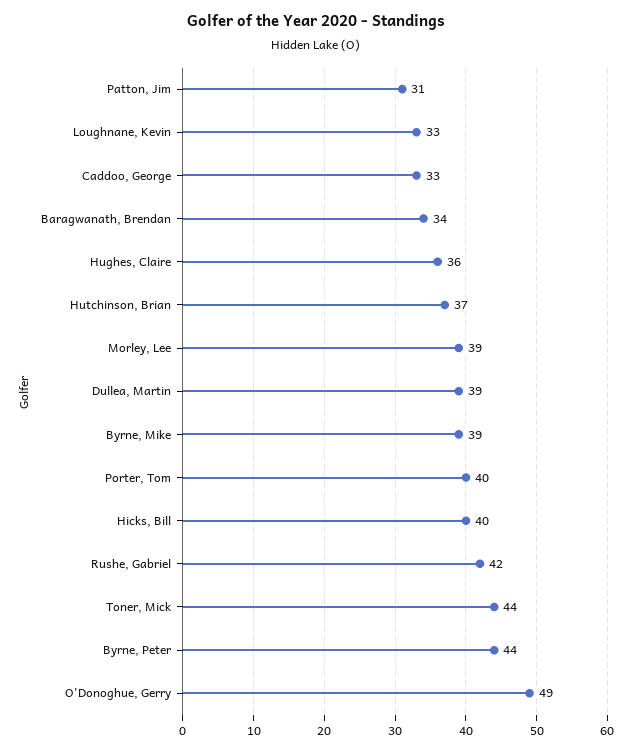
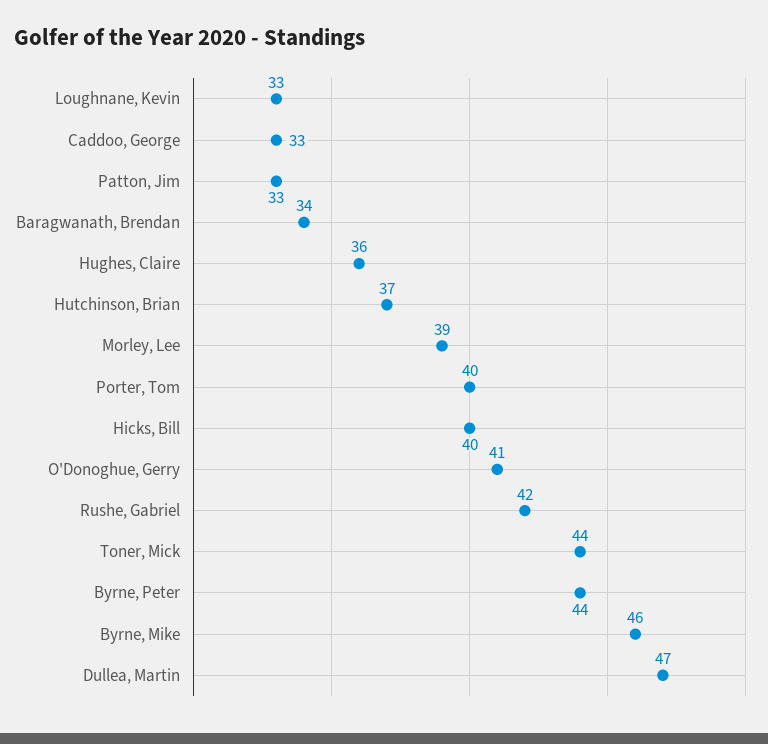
Patton, Jim: 31 -> 33
Dullea, Martin: 39 -> 47
Byrne, Mike: 39 -> 46
O'Donoghue, Gerry: 49 -> 41

